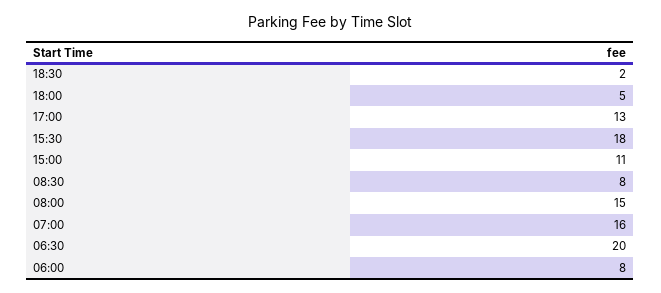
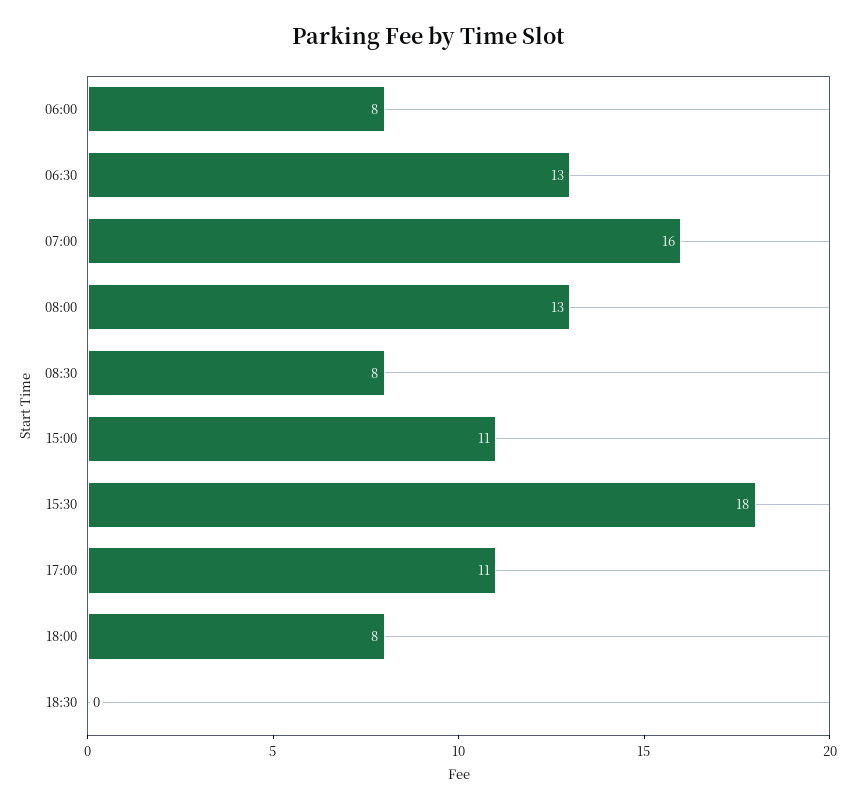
18:30: 2 -> 0
18:00: 5 -> 8
17:00: 13 -> 11
08:00: 15 -> 13
06:30: 20 -> 13

